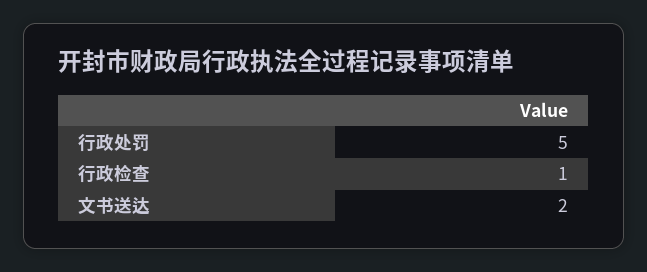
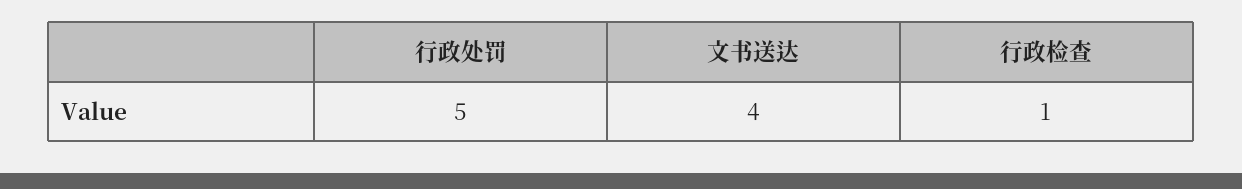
文书送达: 2 -> 4

